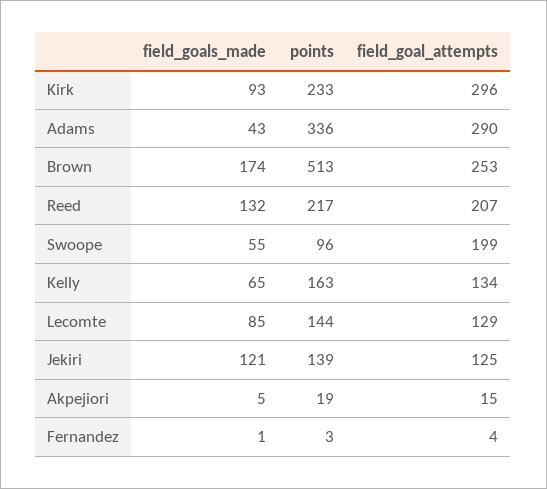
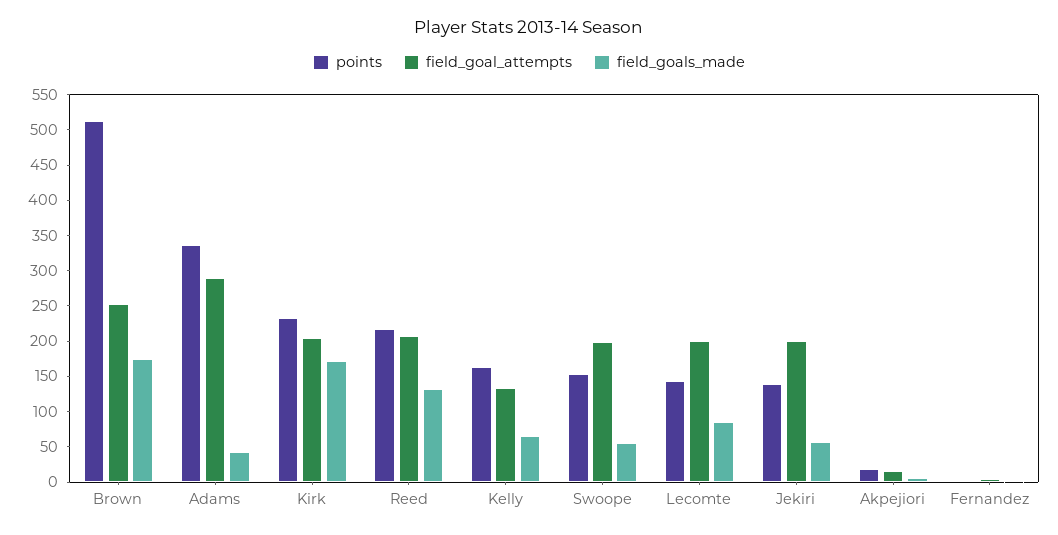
field_goals_made, Kirk: 93 -> 175
field_goal_attempts, Kirk: 296 -> 200
points, Swoope: 96 -> 150
field_goal_attempts, Lecomte: 129 -> 200
field_goals_made, Jekiri: 121 -> 50
field_goal_attempts, Jekiri: 125 -> 200

